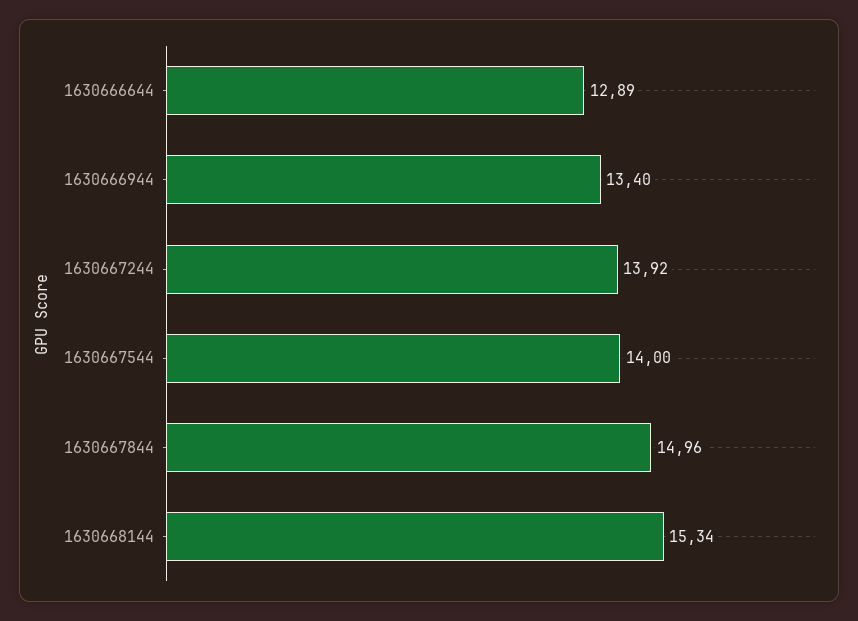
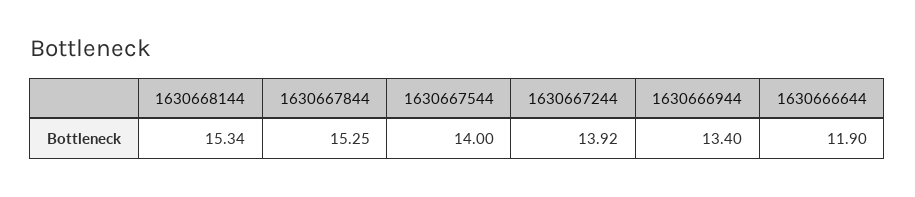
1630666644: 12.89 -> 11.9
1630667844: 14.96 -> 15.25

